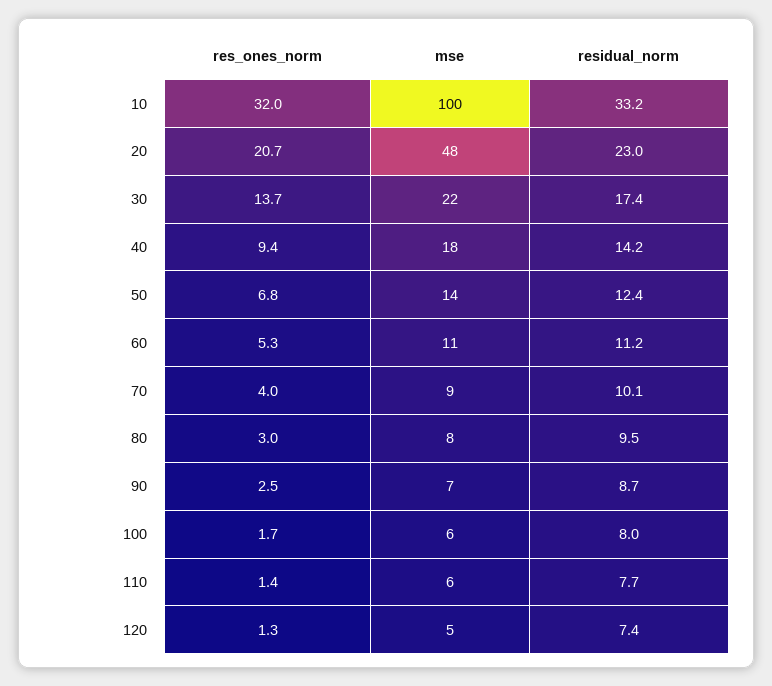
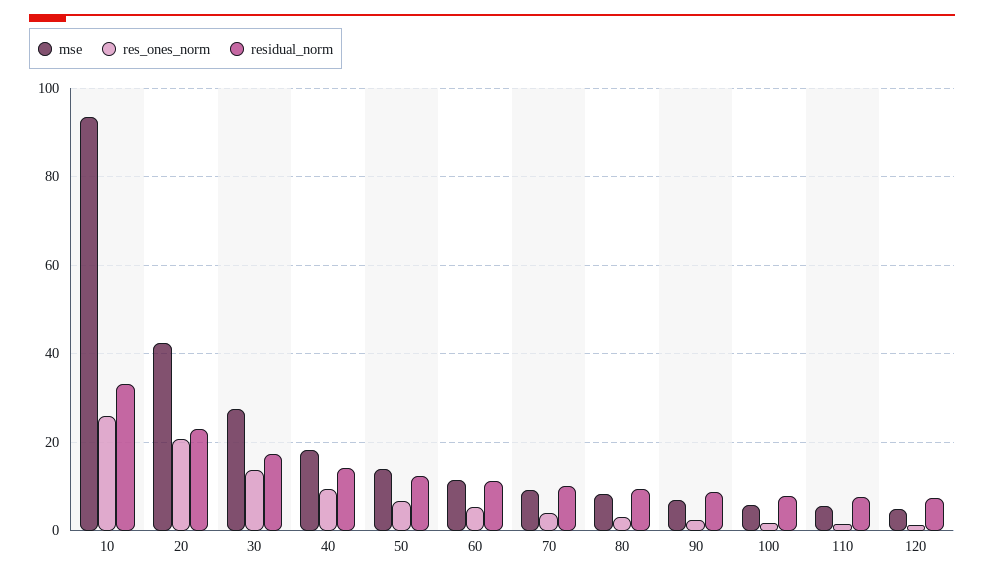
res_ones_norm, 10: 32 -> 26
mse, 10: 100 -> 94
mse, 20: 48 -> 42
mse, 30: 22 -> 28

